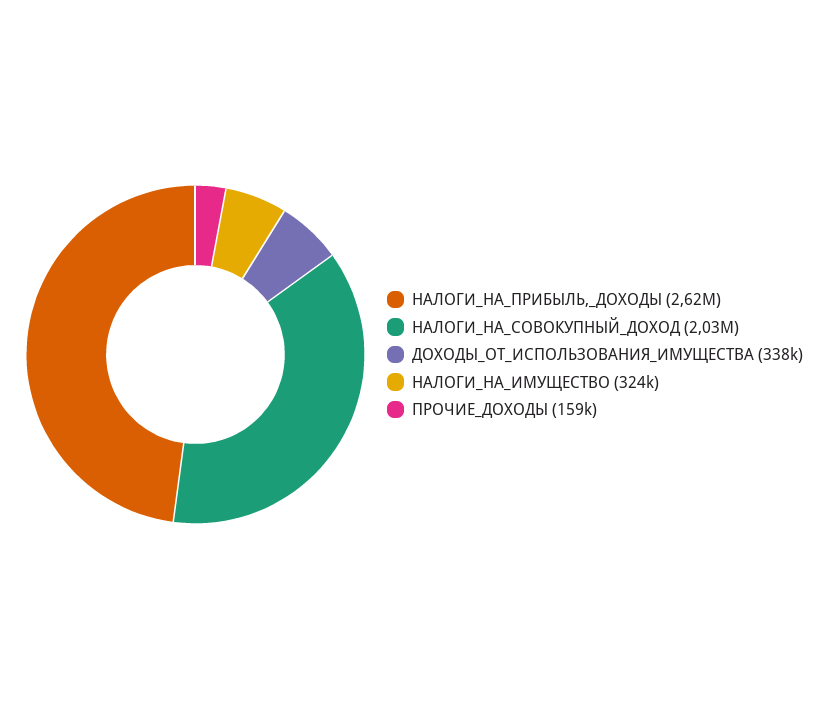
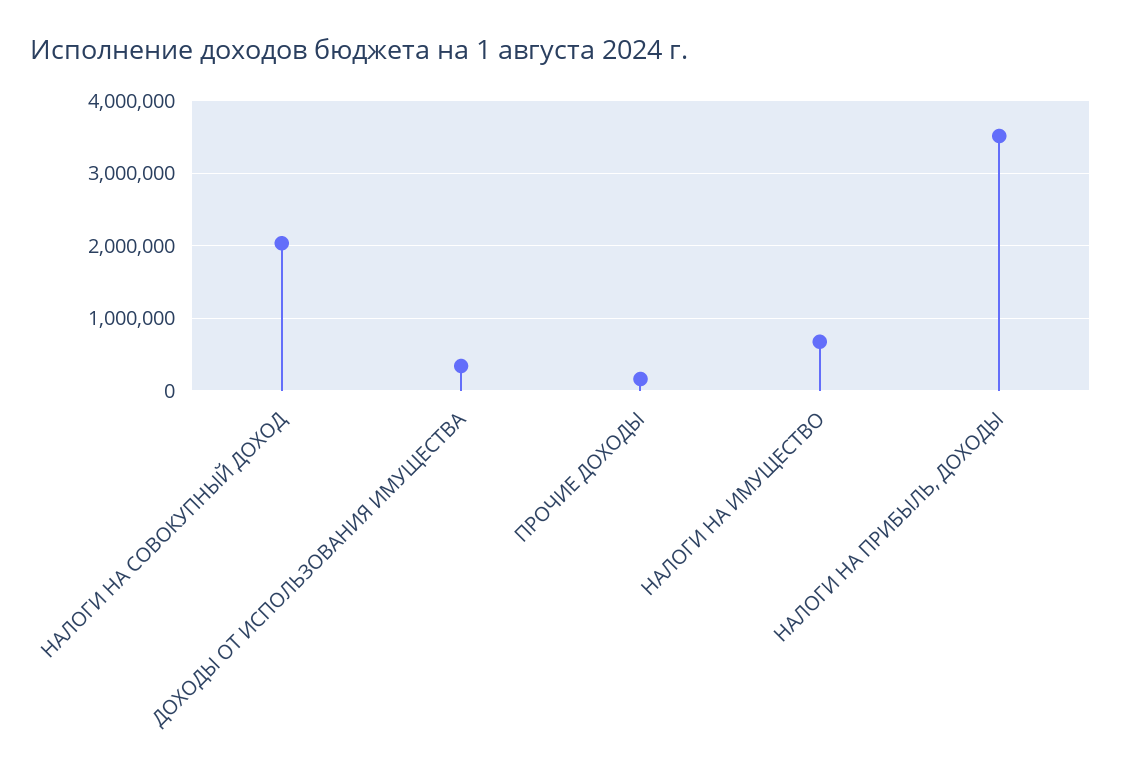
НАЛОГИ_НА_ПРИБЫЛЬ,_ДОХОДЫ: 2620000 -> 3500000
НАЛОГИ_НА_ИМУЩЕСТВО: 324000 -> 700000

